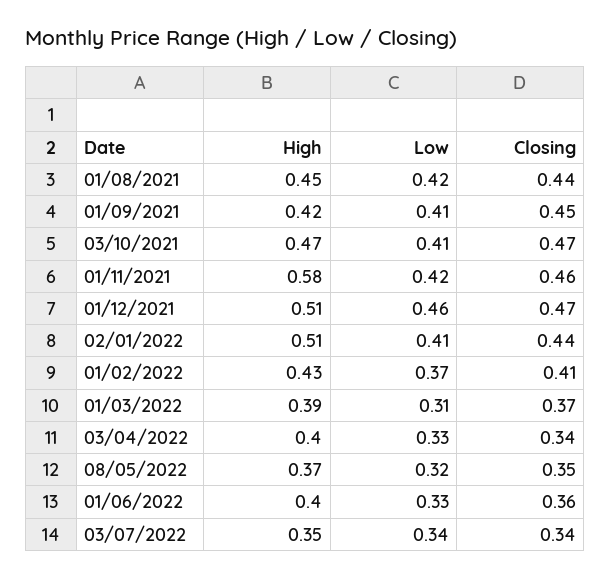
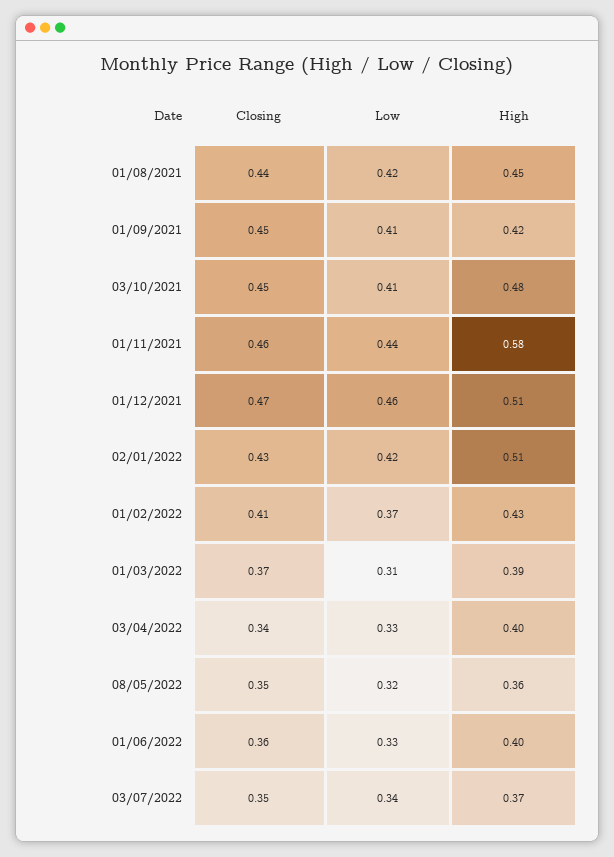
High, 03/10/2021: 0.47 -> 0.48
Closing, 03/10/2021: 0.47 -> 0.45
Low, 01/11/2021: 0.42 -> 0.44
Low, 02/01/2022: 0.41 -> 0.42
Closing, 02/01/2022: 0.44 -> 0.43
High, 08/05/2022: 0.37 -> 0.36
High, 03/07/2022: 0.35 -> 0.37
Closing, 03/07/2022: 0.34 -> 0.35

